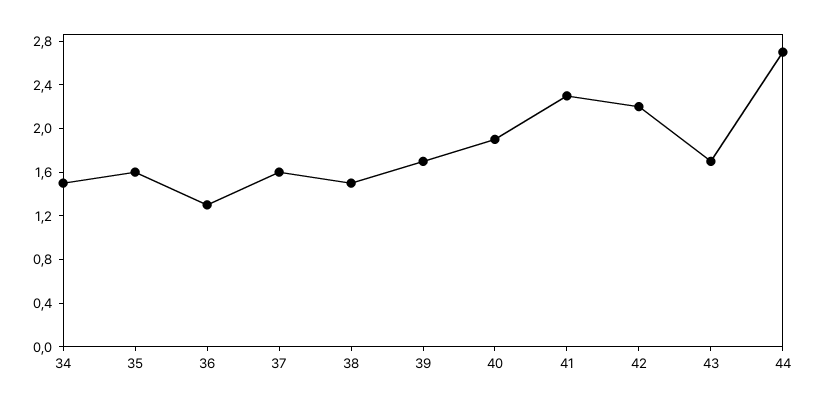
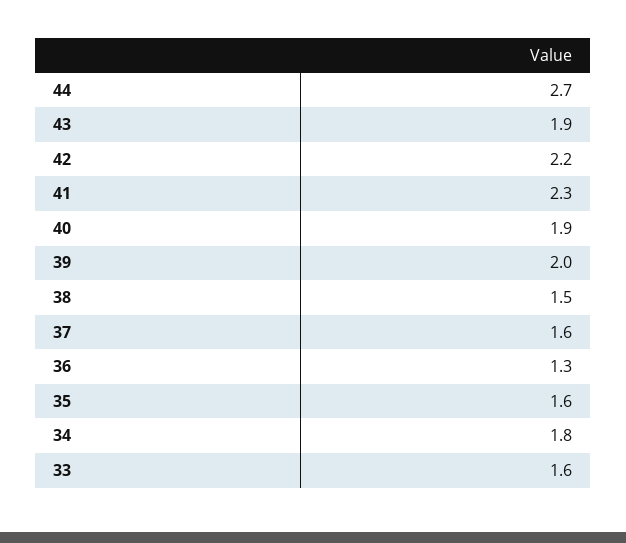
34: 1.5 -> 1.8
39: 1.7 -> 2
43: 1.7 -> 1.9
33: none -> 1.6

